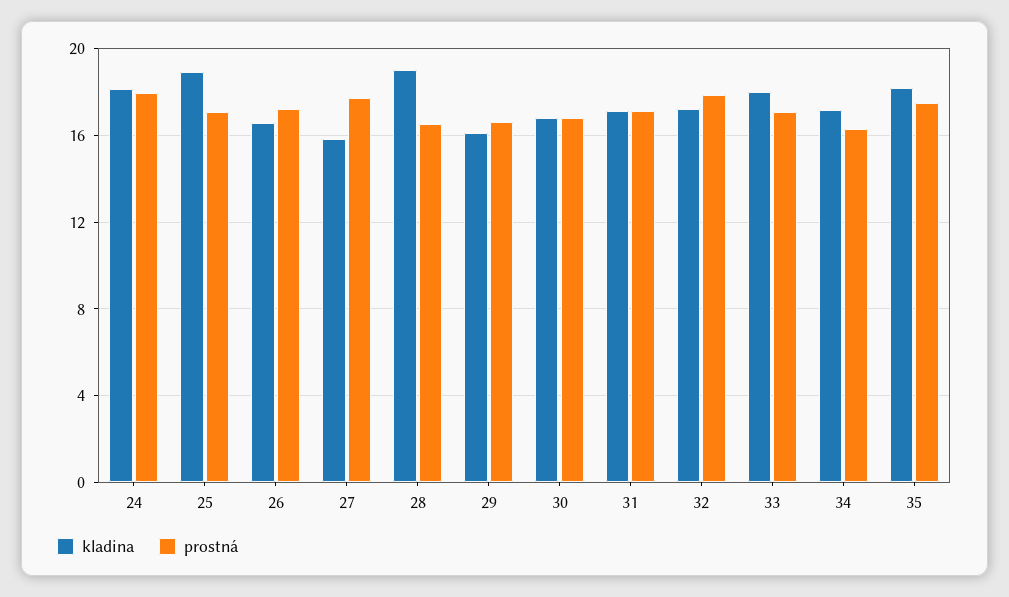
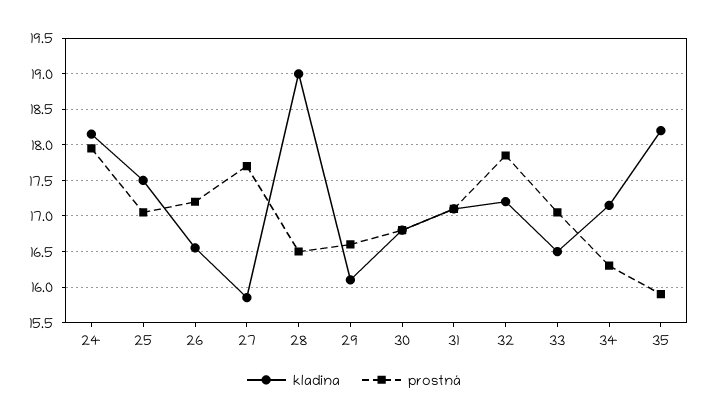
kladina, 25: 19 -> 17.5
kladina, 33: 18 -> 16.5
prostná, 35: 17.5 -> 15.9

